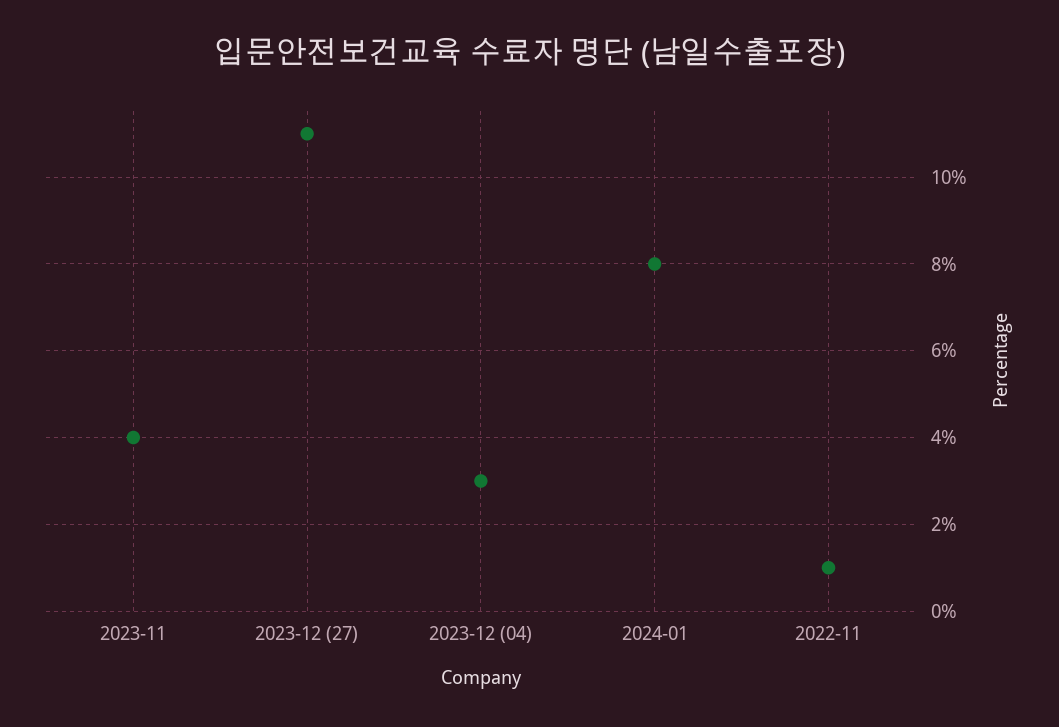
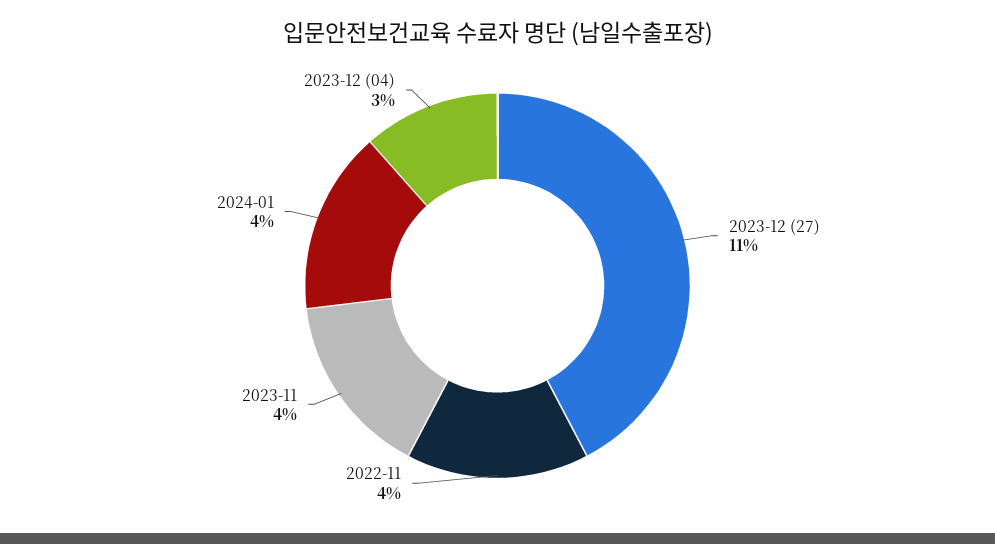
2024-01: 8 -> 4
2022-11: 1 -> 4

